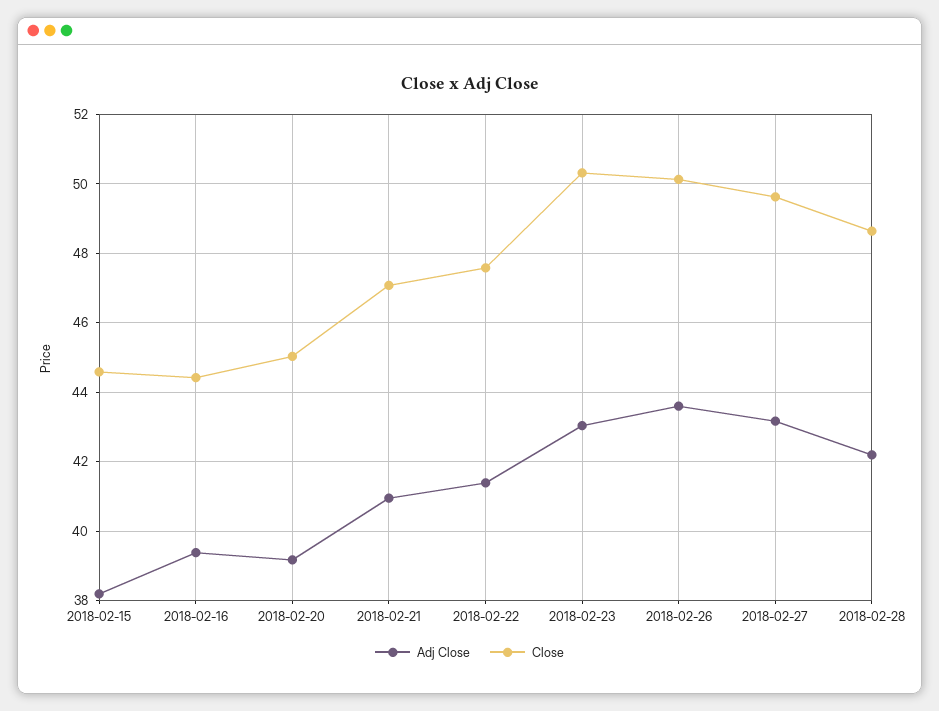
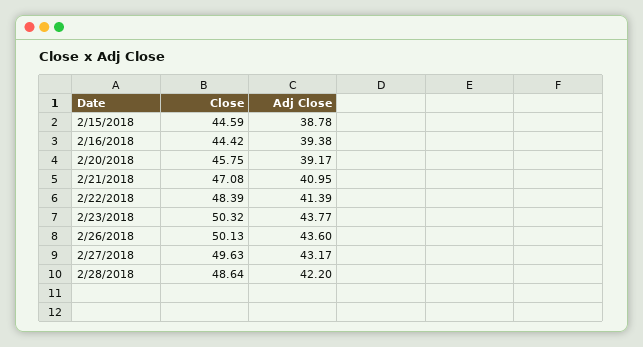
Adj Close, 2018-02-15: 38.2 -> 38.78
Close, 2018-02-20: 45 -> 45.75
Close, 2018-02-22: 47.6 -> 48.39
Adj Close, 2018-02-23: 43 -> 43.77

